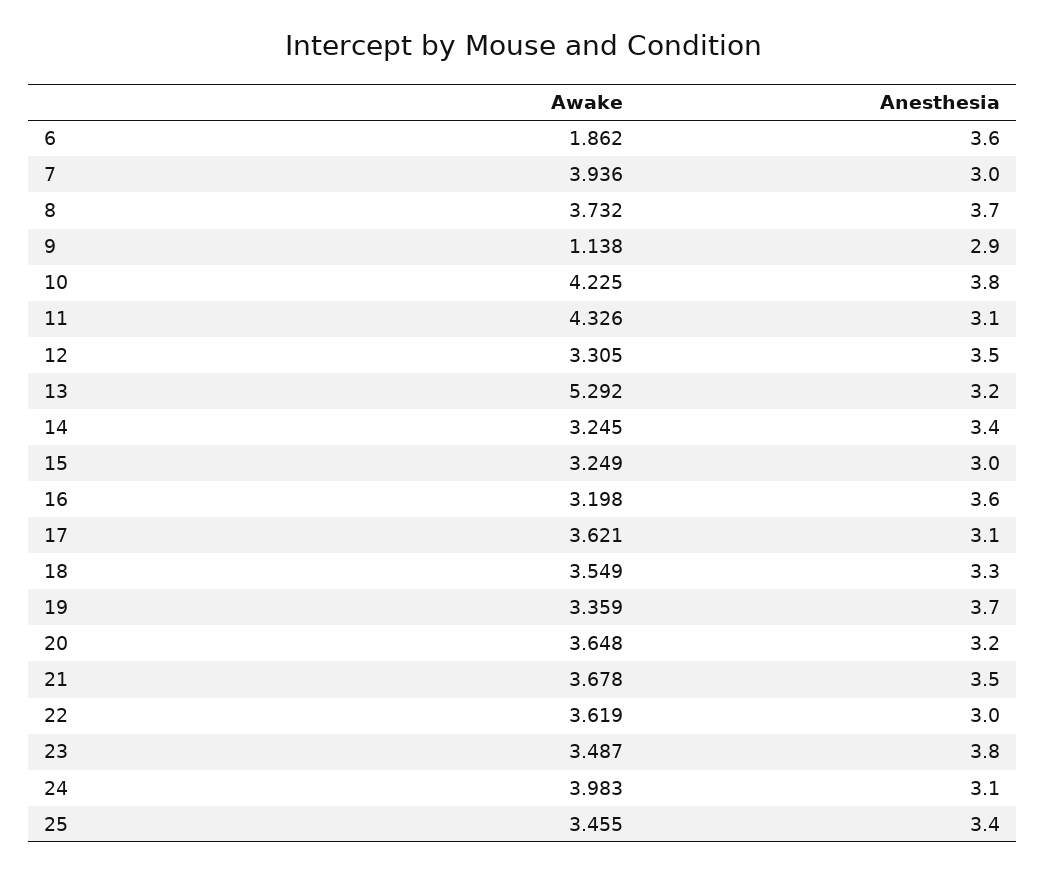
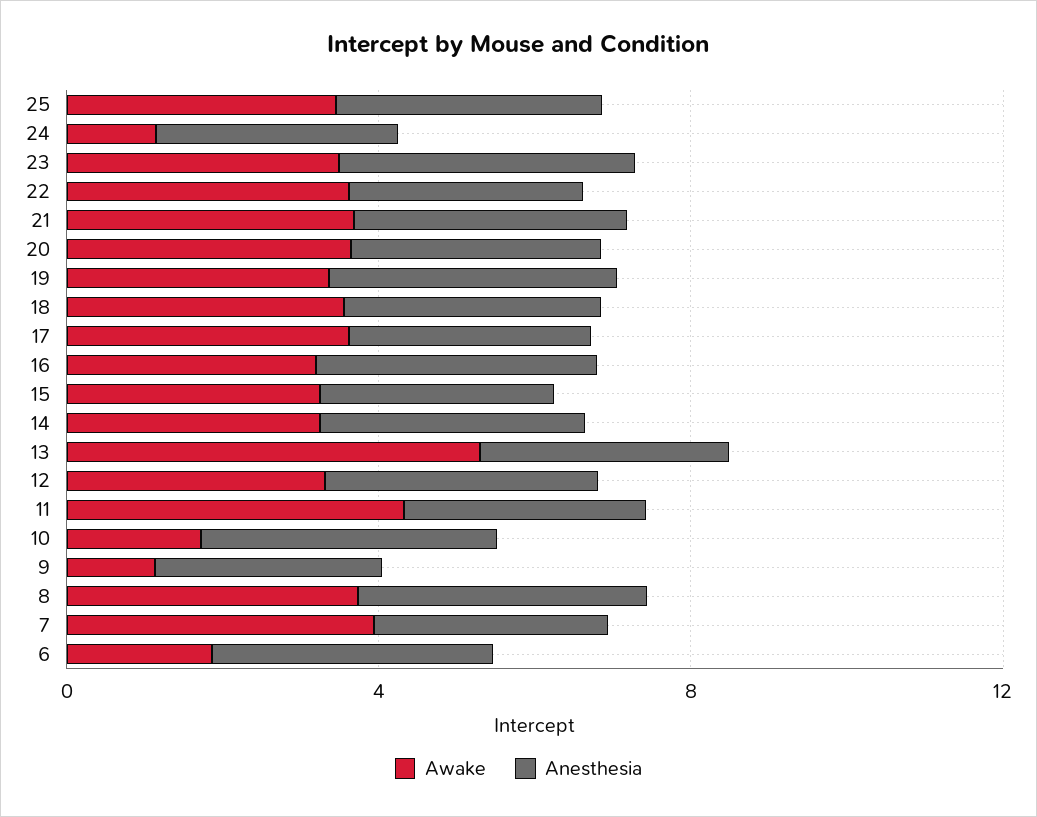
Awake, 10: 4.225 -> 2
Awake, 24: 3.983 -> 1

